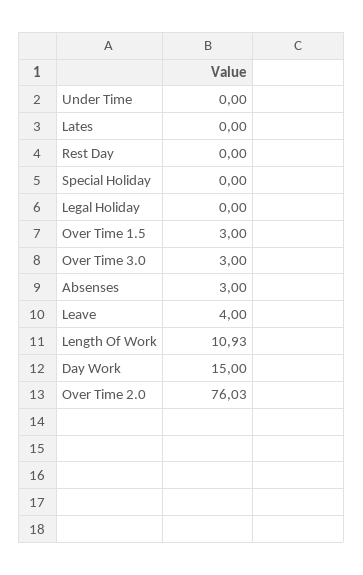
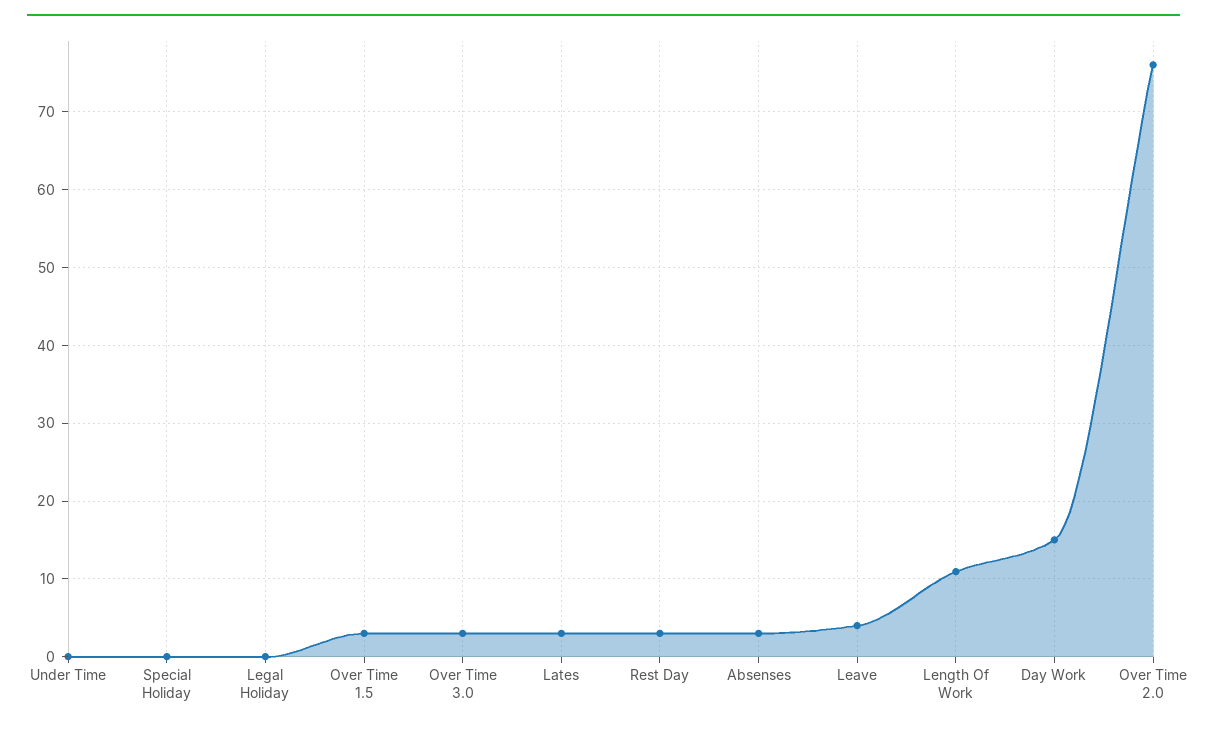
Lates: 0 -> 3
Rest Day: 0 -> 3

